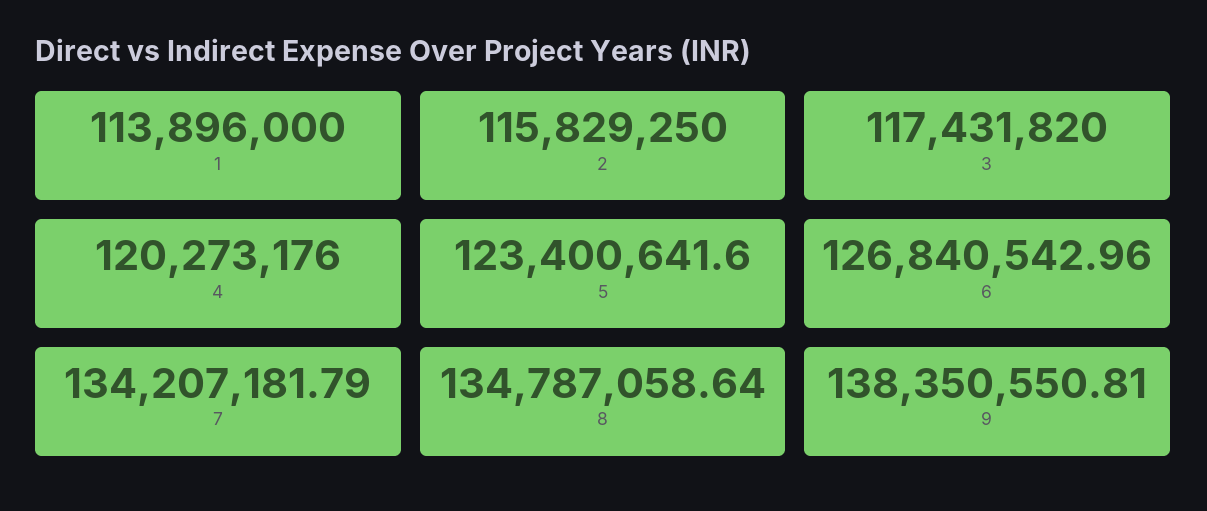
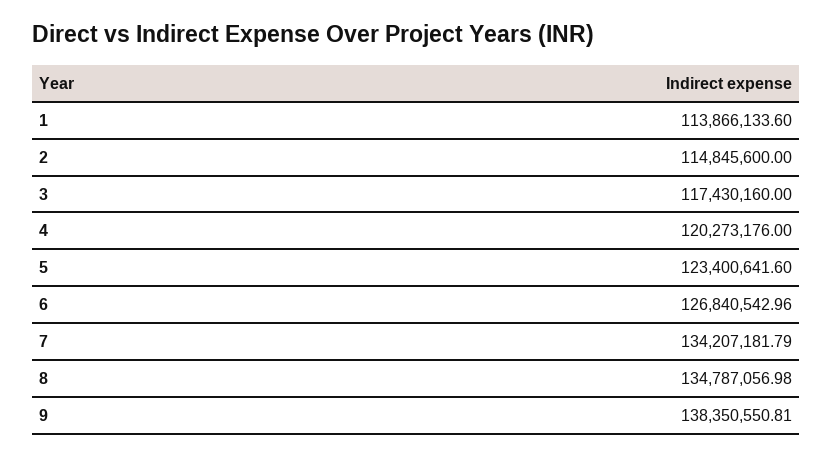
1: 113896000 -> 113866133.6
2: 115829250 -> 114845600
3: 117431820 -> 117430160
8: 134787058.64 -> 134787056.98

